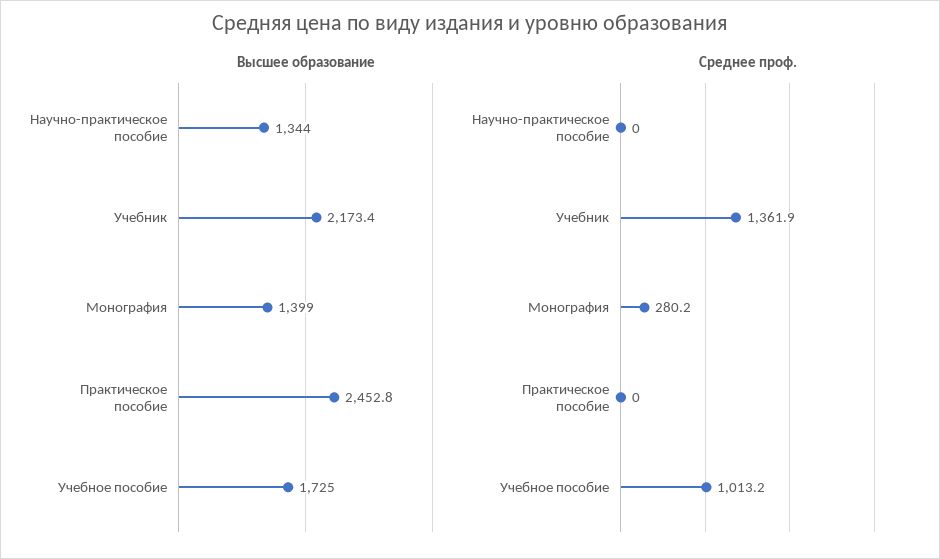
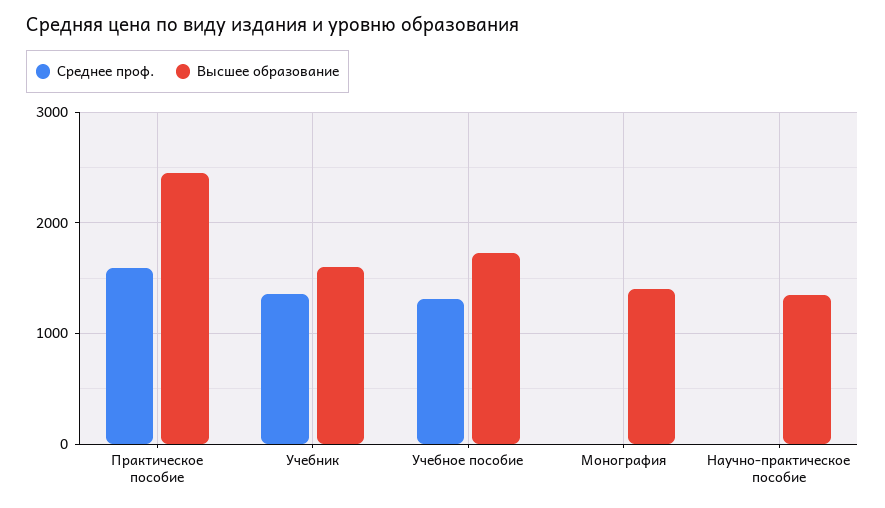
Высшее образование, Учебник: 2173.4 -> 1600
Среднее проф., Монография: 280.2 -> 0
Среднее проф., Практическое пособие: 0 -> 1600
Среднее проф., Учебное пособие: 1013.2 -> 1300

